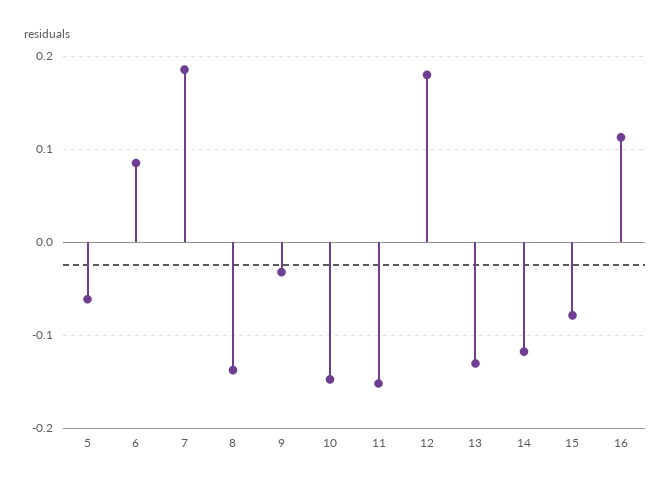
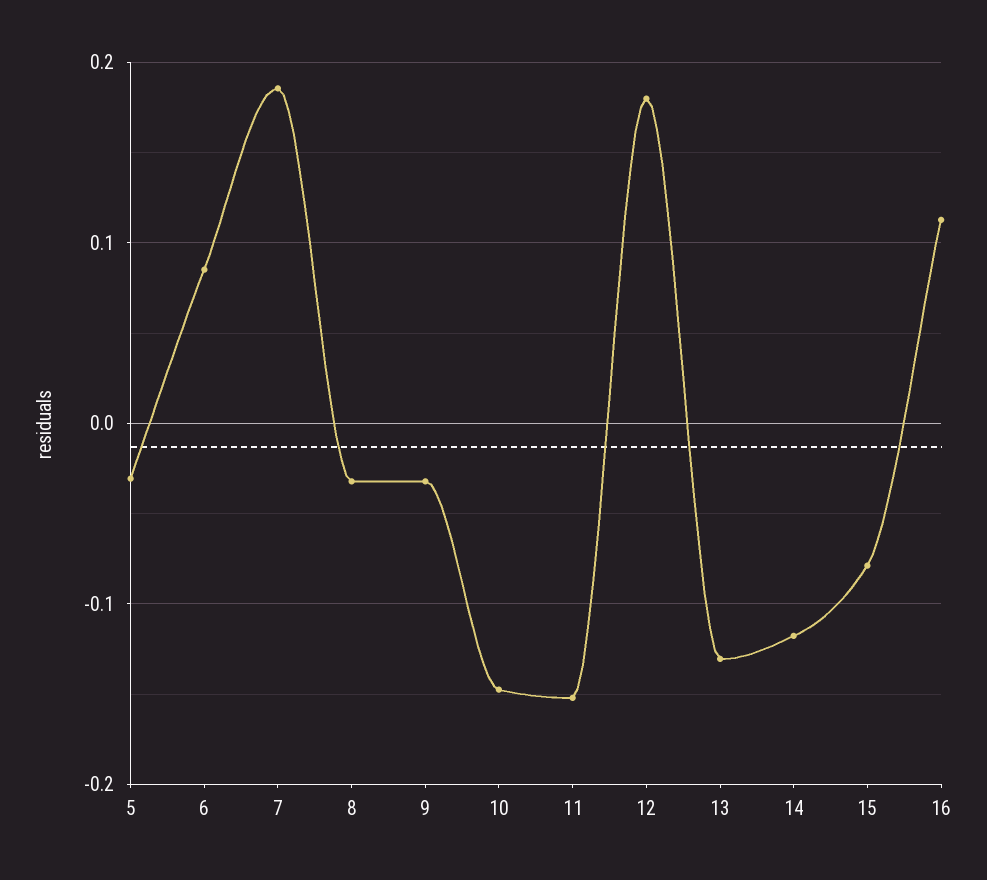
5: -0.06 -> -0.03
8: -0.14 -> -0.03

